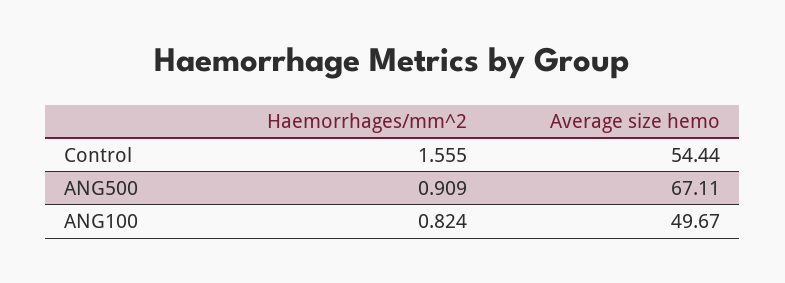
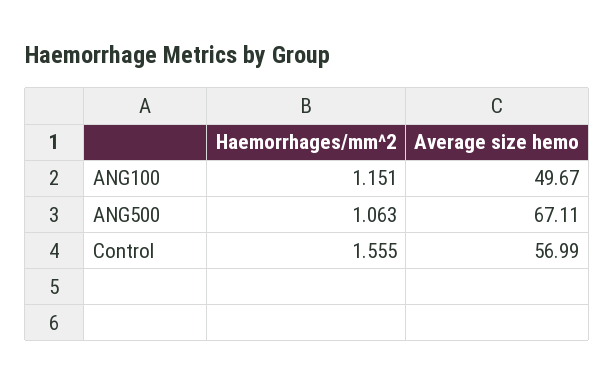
Average size hemo, Control: 54.44 -> 56.99
Haemorrhages/mm^2, ANG500: 0.909 -> 1.063
Haemorrhages/mm^2, ANG100: 0.824 -> 1.151

